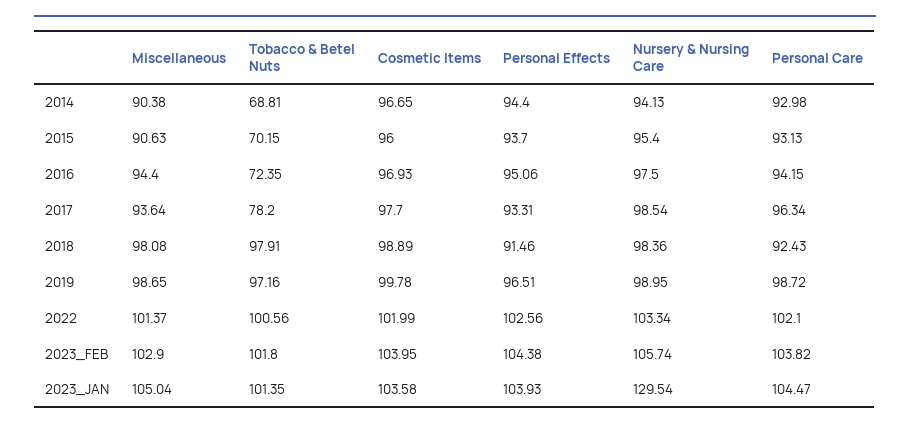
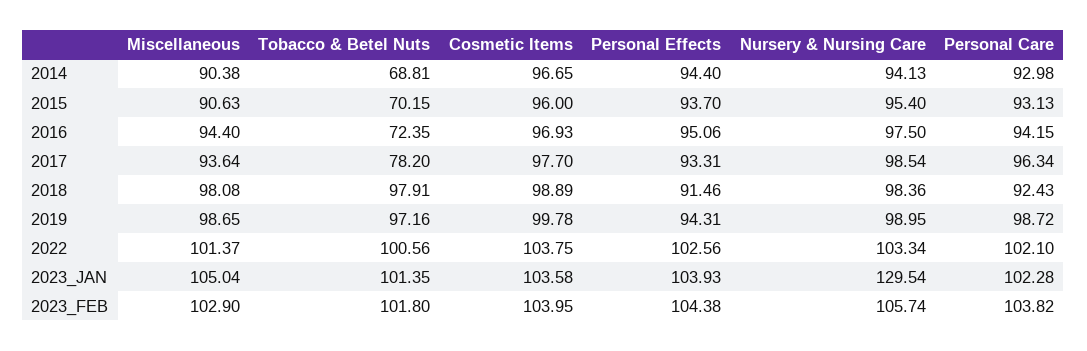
Personal Effects, 2019: 96.51 -> 94.31
Cosmetic Items, 2022: 101.99 -> 103.75
Personal Care, 2023_JAN: 104.47 -> 102.28

